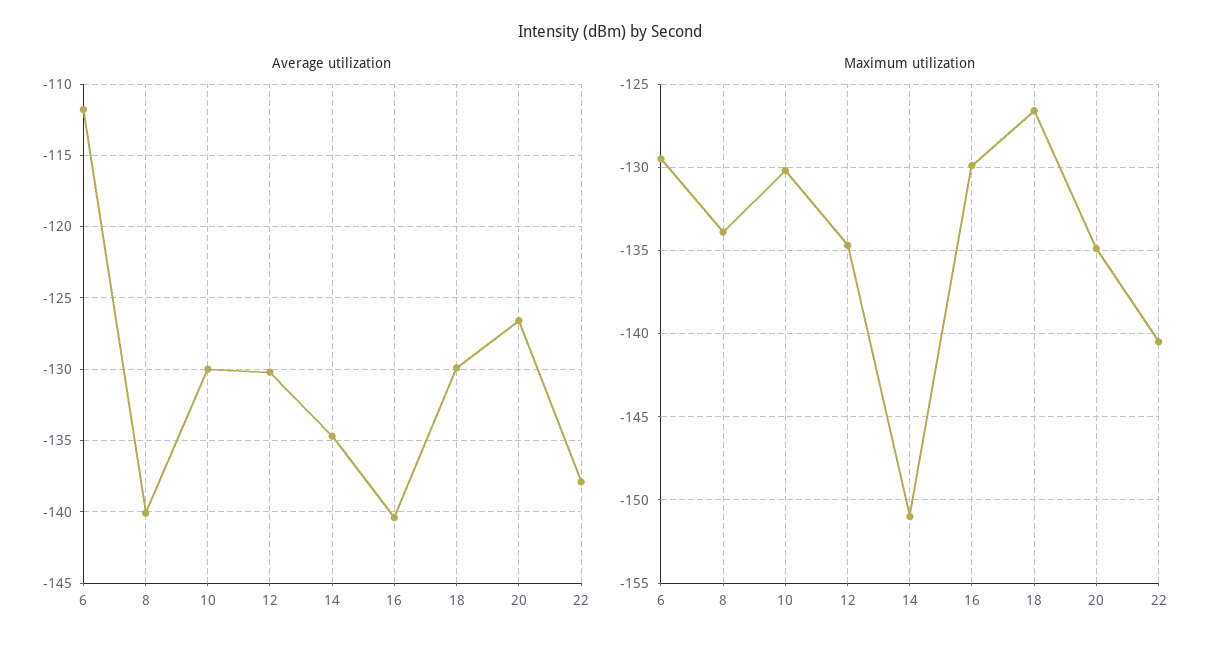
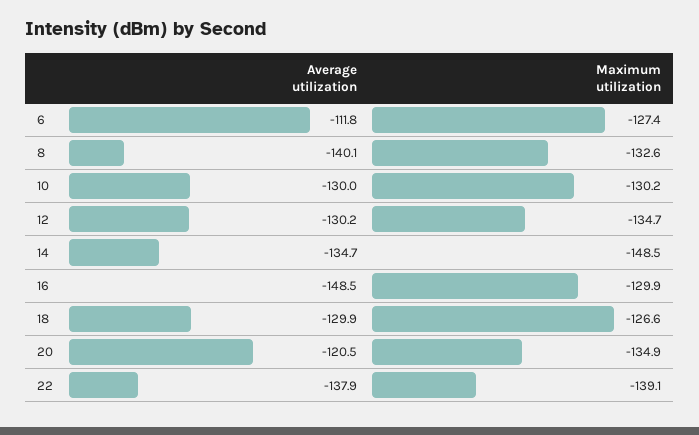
Average utilization, 16: -140.5 -> -148.5
Average utilization, 20: -126.5 -> -120.5
Maximum utilization, 6: -129.5 -> -127.4
Maximum utilization, 8: -134 -> -132.6
Maximum utilization, 14: -151 -> -148.5
Maximum utilization, 22: -140.5 -> -139.1

